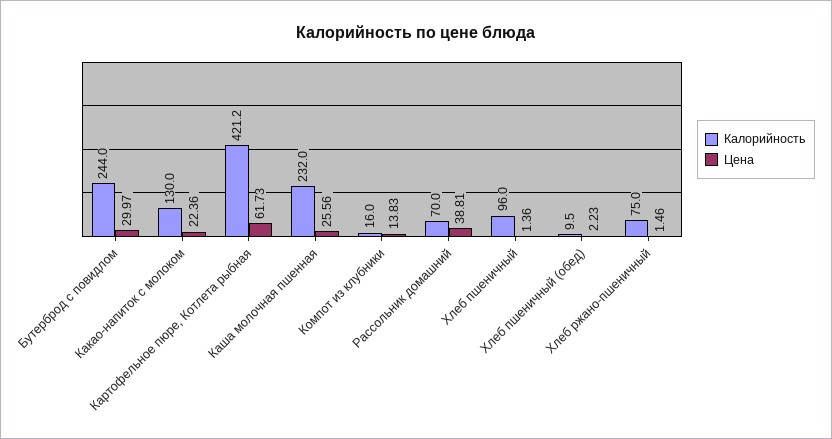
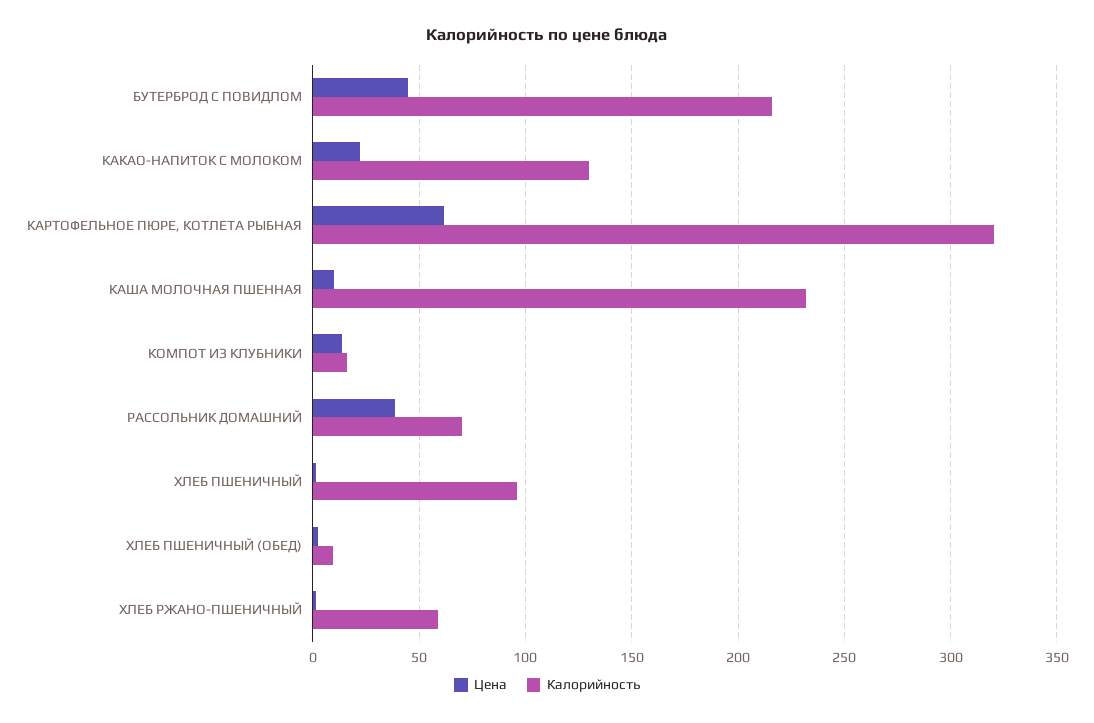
Калорийность, Бутерброд с повидлом: 244 -> 215
Цена, Бутерброд с повидлом: 29.97 -> 45
Калорийность, Картофельное пюре, Котлета рыбная: 421.2 -> 320
Цена, Каша молочная пшенная: 25.56 -> 10
Калорийность, Хлеб ржано-пшеничный: 75 -> 60

